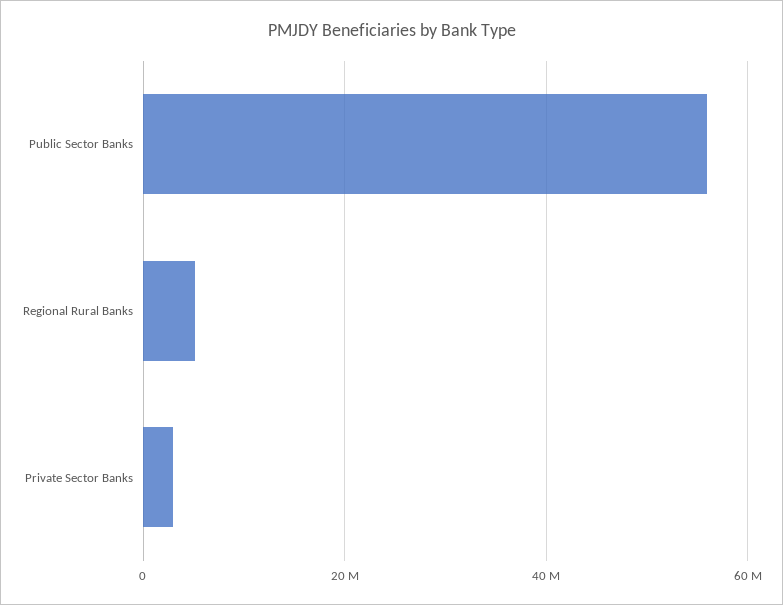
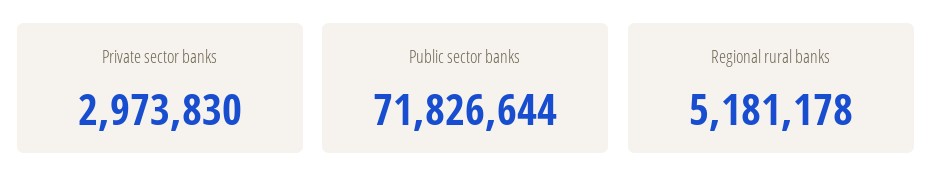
Public Sector Banks: 56000000 -> 71826644

